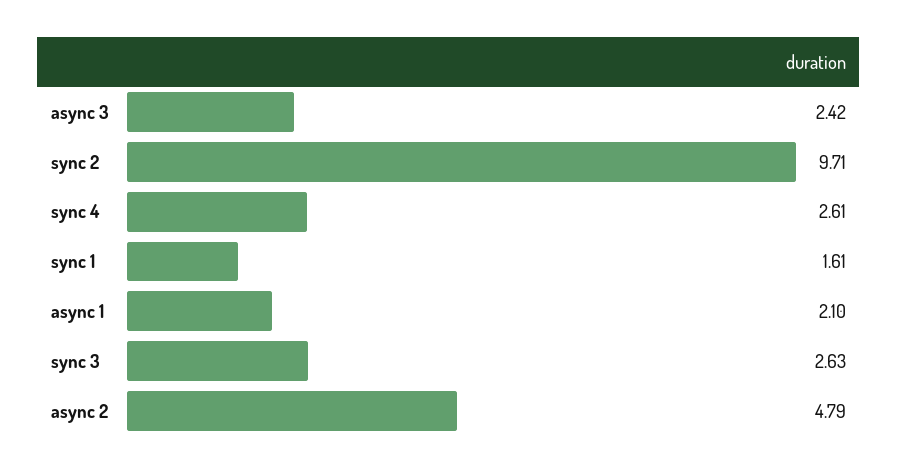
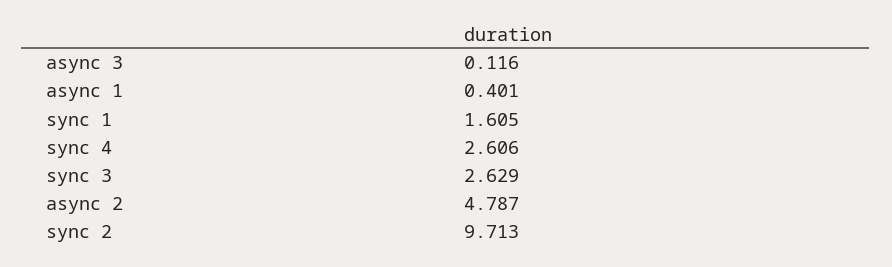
async 3: 2.42 -> 0.116
async 1: 2.1 -> 0.401

